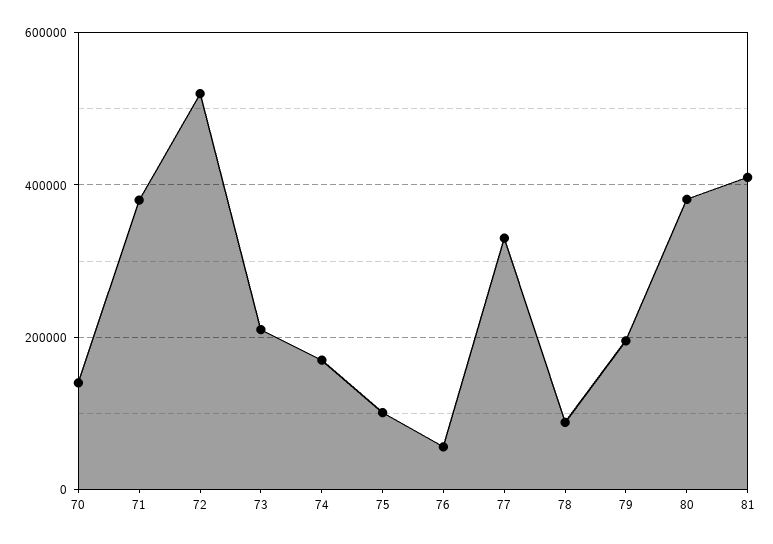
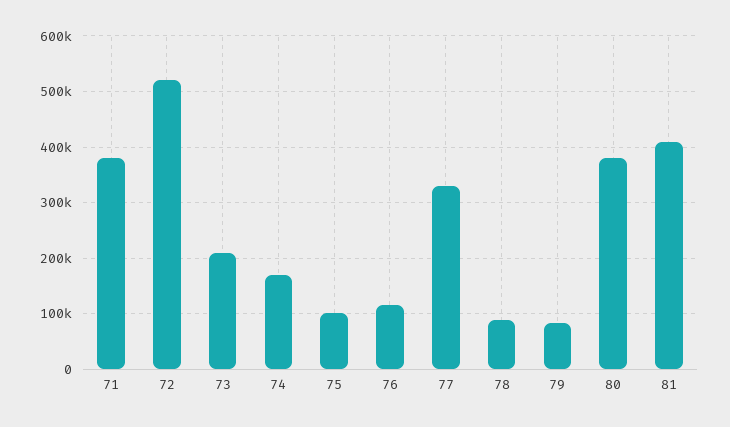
70: 140000 -> none
76: 60000 -> 120000
79: 200000 -> 80000

